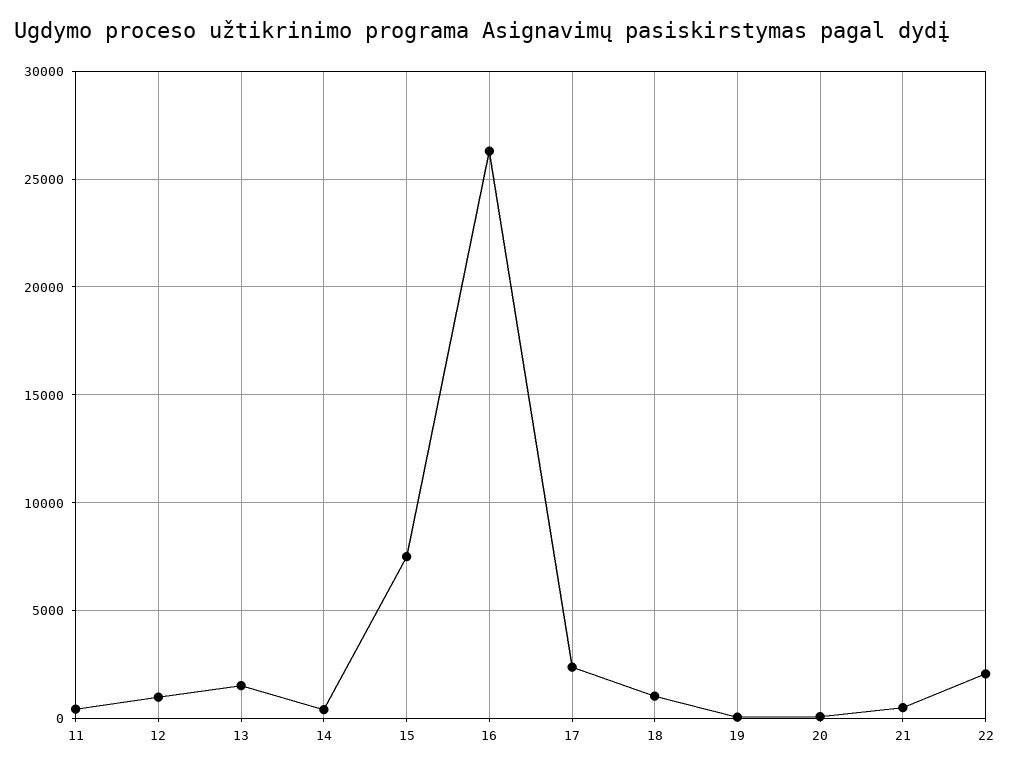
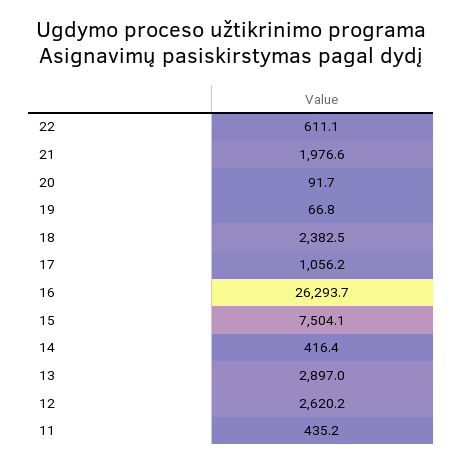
12: 1000 -> 2620.2
13: 1500 -> 2897
17: 2500 -> 1056.2
18: 1000 -> 2382.5
21: 500 -> 1976.6
22: 2000 -> 611.1

